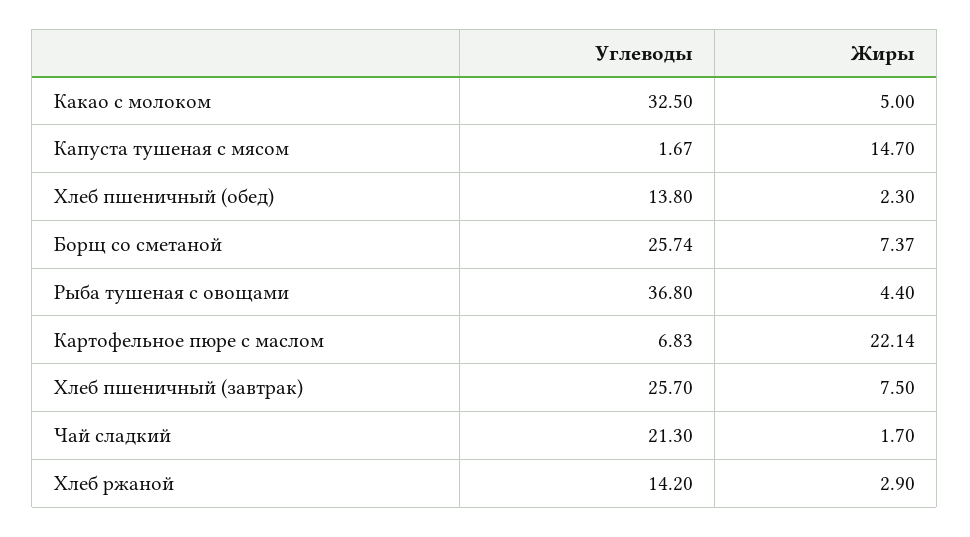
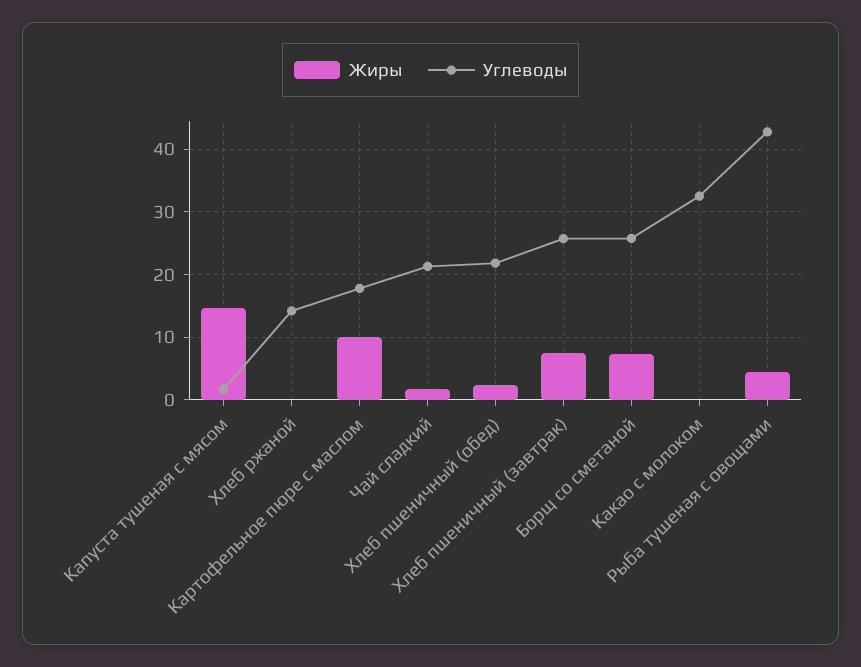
Жиры, Какао с молоком: 5 -> 0
Углеводы, Хлеб пшеничный (обед): 13.8 -> 22
Углеводы, Рыба тушеная с овощами: 36.8 -> 43
Углеводы, Картофельное пюре с маслом: 6.83 -> 18
Жиры, Картофельное пюре с маслом: 22.14 -> 10
Жиры, Хлеб ржаной: 2.9 -> 0

